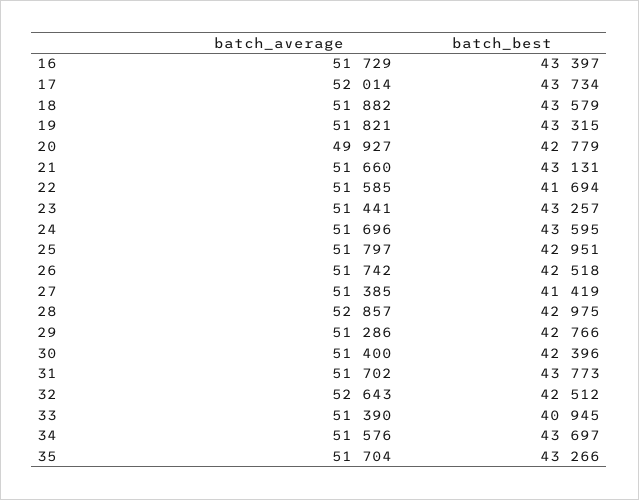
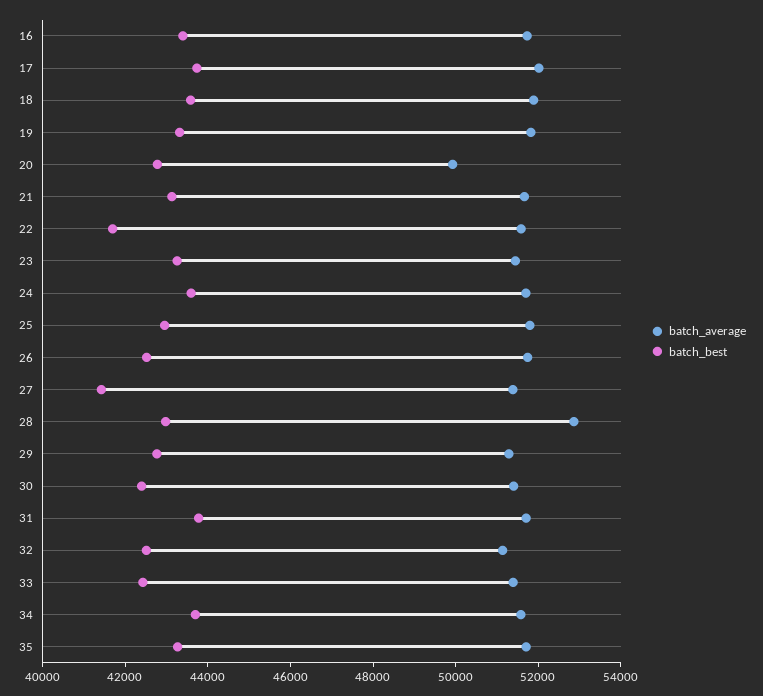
batch_average, 32: 52643 -> 51000
batch_best, 33: 40945 -> 42500

